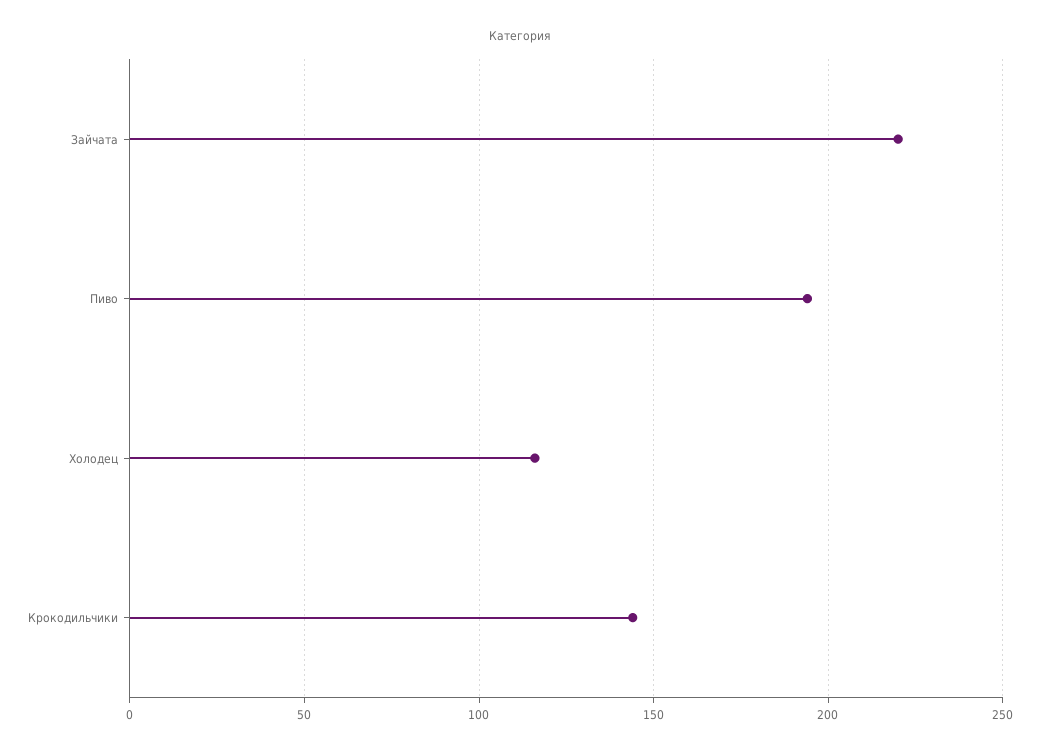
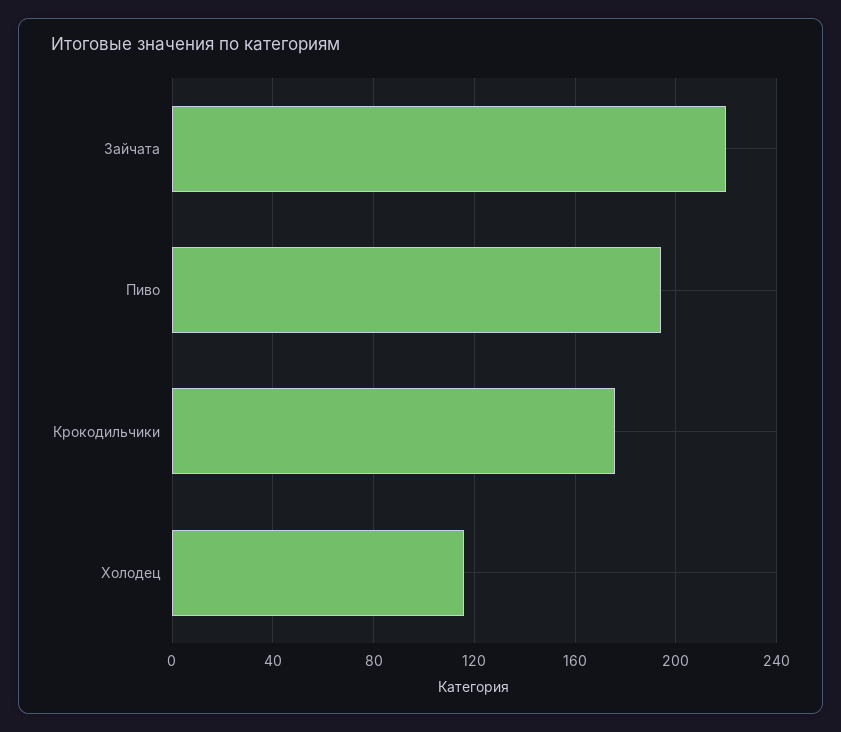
Крокодильчики: 145 -> 175

